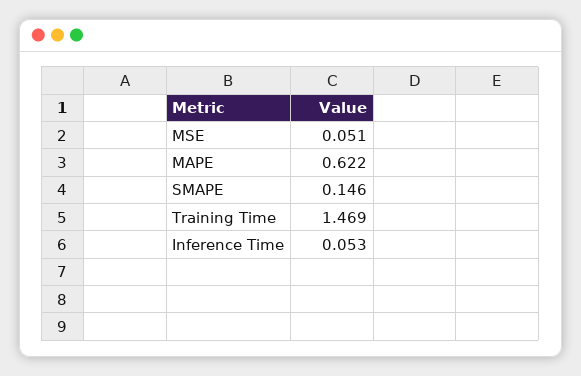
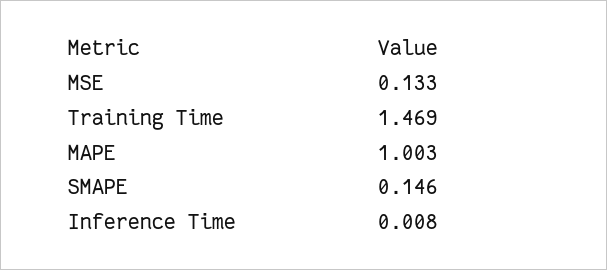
MSE: 0.051 -> 0.133
MAPE: 0.622 -> 1.003
Inference Time: 0.053 -> 0.008

